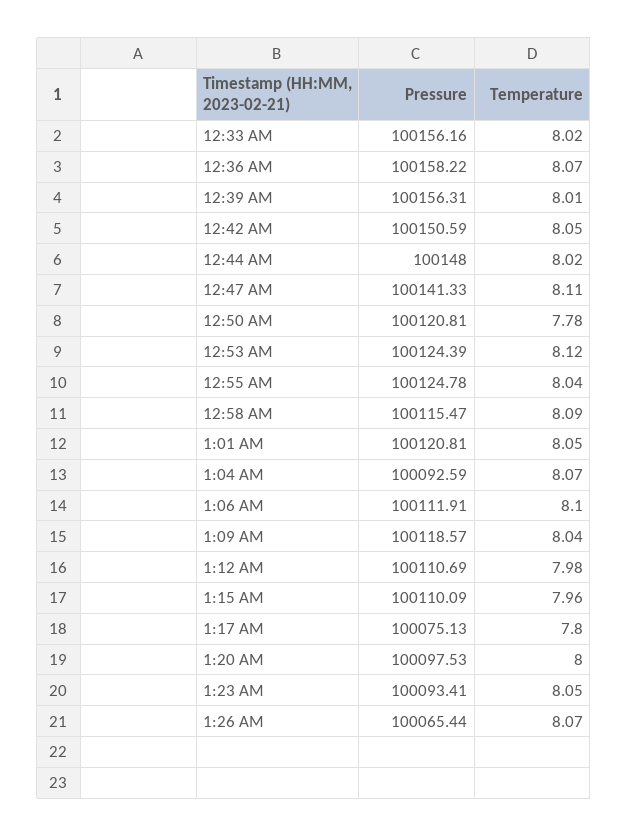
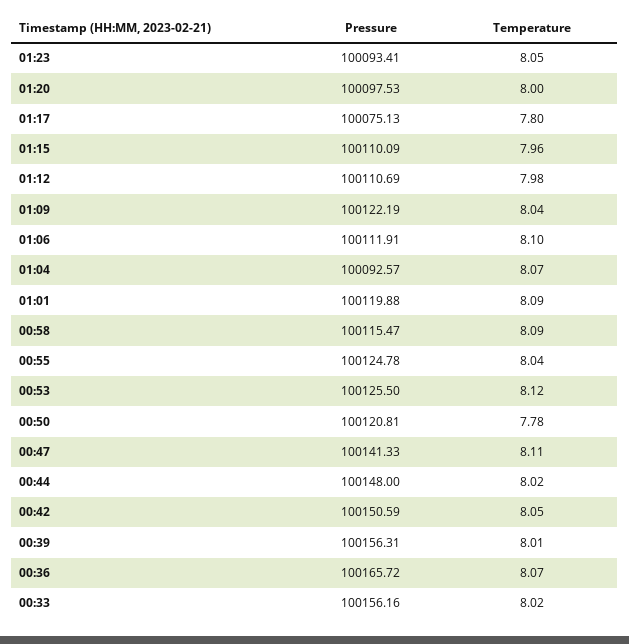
Pressure, 12:36 AM: 100158.22 -> 100165.72
Pressure, 12:53 AM: 100124.39 -> 100125.5
Pressure, 1:01 AM: 100120.81 -> 100119.88
Temperature, 1:01 AM: 8.05 -> 8.09
Pressure, 1:04 AM: 100092.59 -> 100092.57
Pressure, 1:09 AM: 100118.57 -> 100122.19
Pressure, 1:26 AM: 100065.44 -> none
Temperature, 1:26 AM: 8.07 -> none

